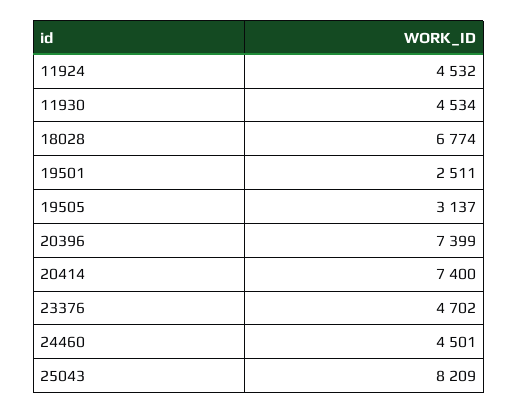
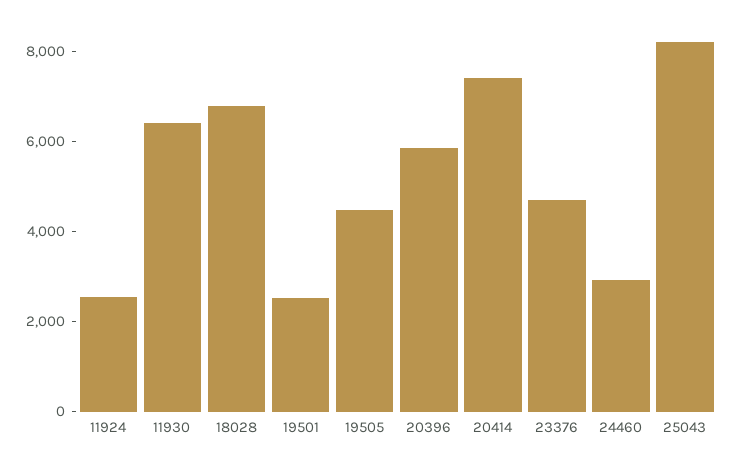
11924: 4532 -> 2500
11930: 4534 -> 6500
19505: 3137 -> 4500
20396: 7399 -> 6000
24460: 4501 -> 3000

